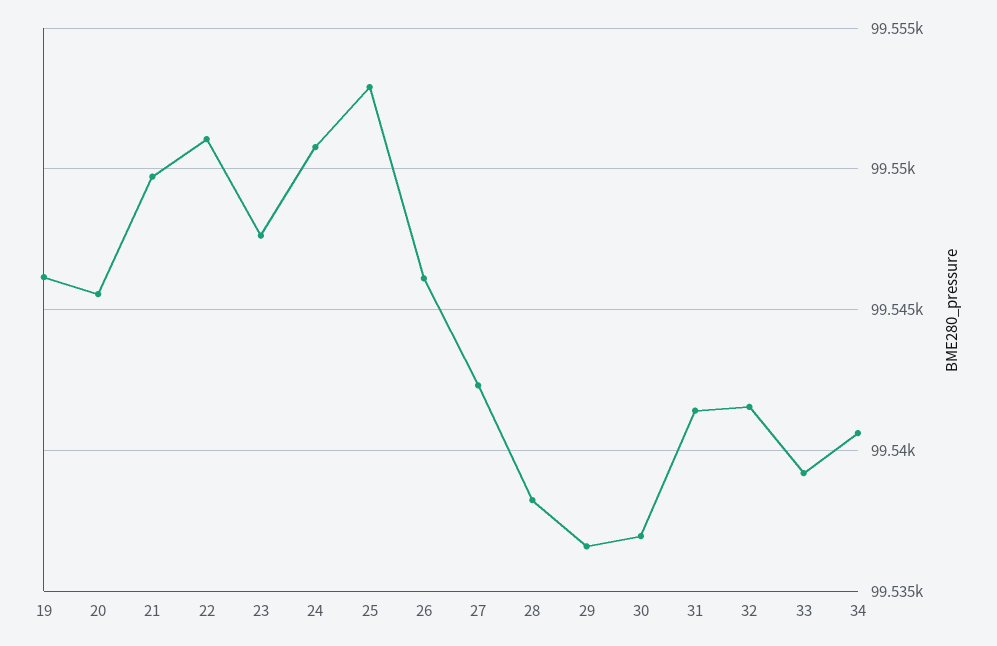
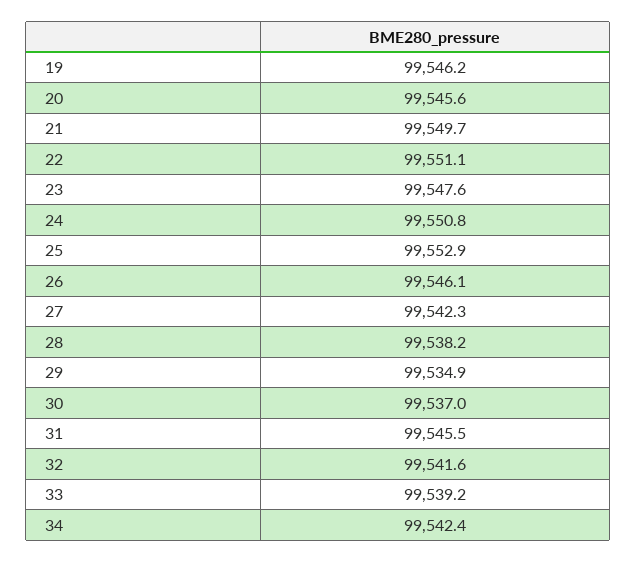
29: 99536.5 -> 99534.9
31: 99541.5 -> 99545.5
34: 99540.5 -> 99542.4

